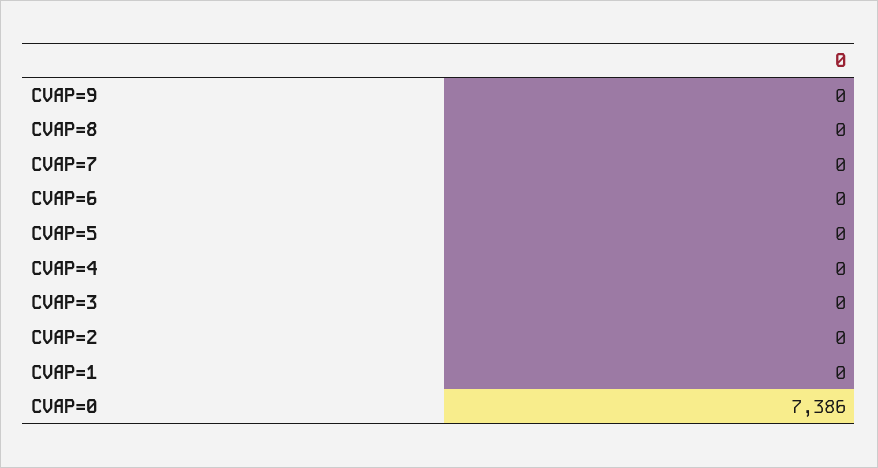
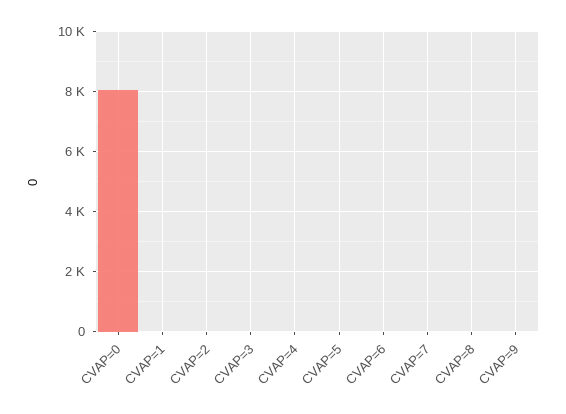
CVAP=0: 7386 -> 8000

